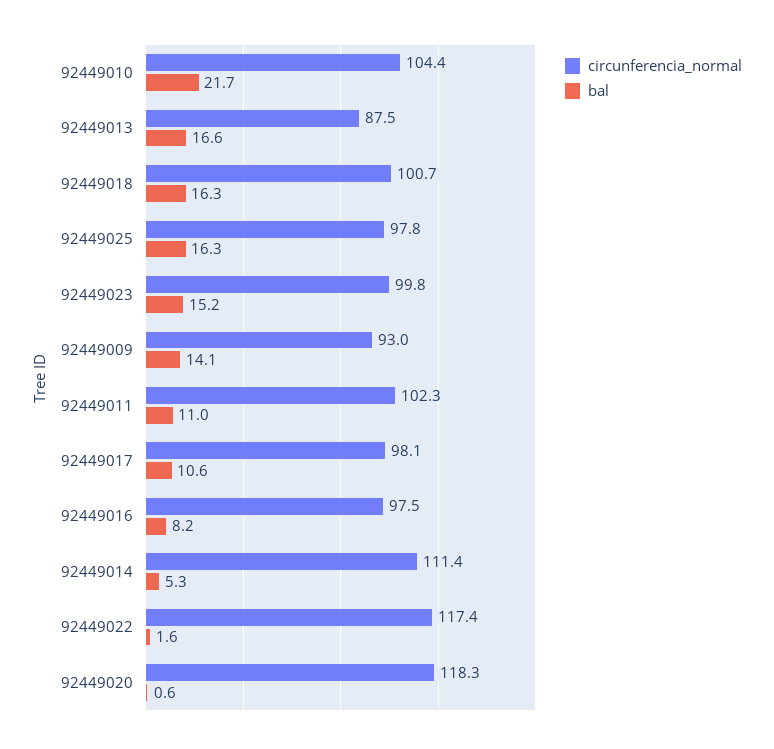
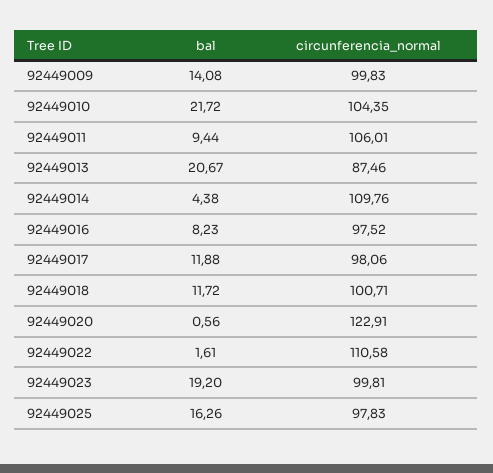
bal, 92449013: 16.6 -> 20.67
bal, 92449018: 16.3 -> 11.72
bal, 92449023: 15.2 -> 19.2
circunferencia_normal, 92449009: 93 -> 99.83
circunferencia_normal, 92449011: 102.3 -> 106.01
bal, 92449011: 11 -> 9.44
bal, 92449017: 10.6 -> 11.88
circunferencia_normal, 92449014: 111.4 -> 109.76
bal, 92449014: 5.3 -> 4.38
circunferencia_normal, 92449022: 117.4 -> 110.58
circunferencia_normal, 92449020: 118.3 -> 122.91

